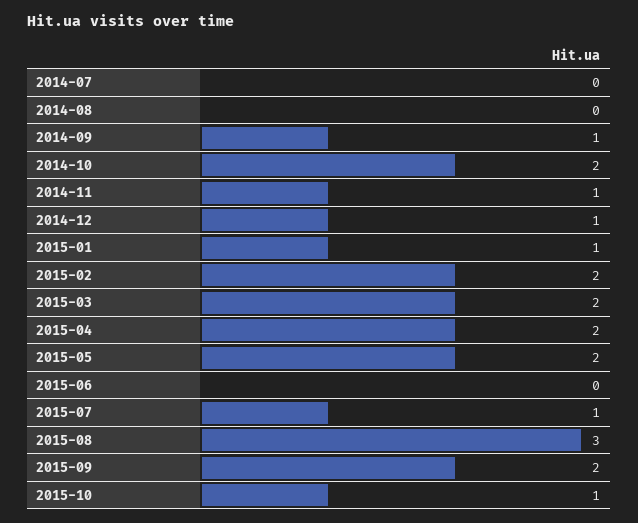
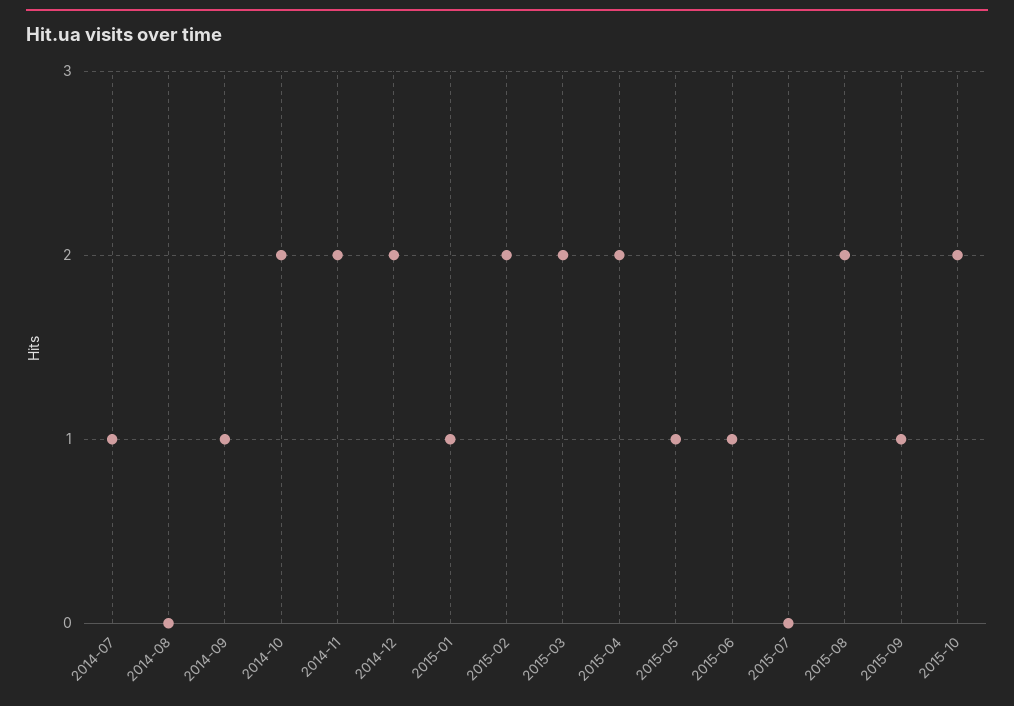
2014-07: 0 -> 1
2014-11: 1 -> 2
2014-12: 1 -> 2
2015-05: 2 -> 1
2015-06: 0 -> 1
2015-07: 1 -> 0
2015-08: 3 -> 2
2015-09: 2 -> 1
2015-10: 1 -> 2

